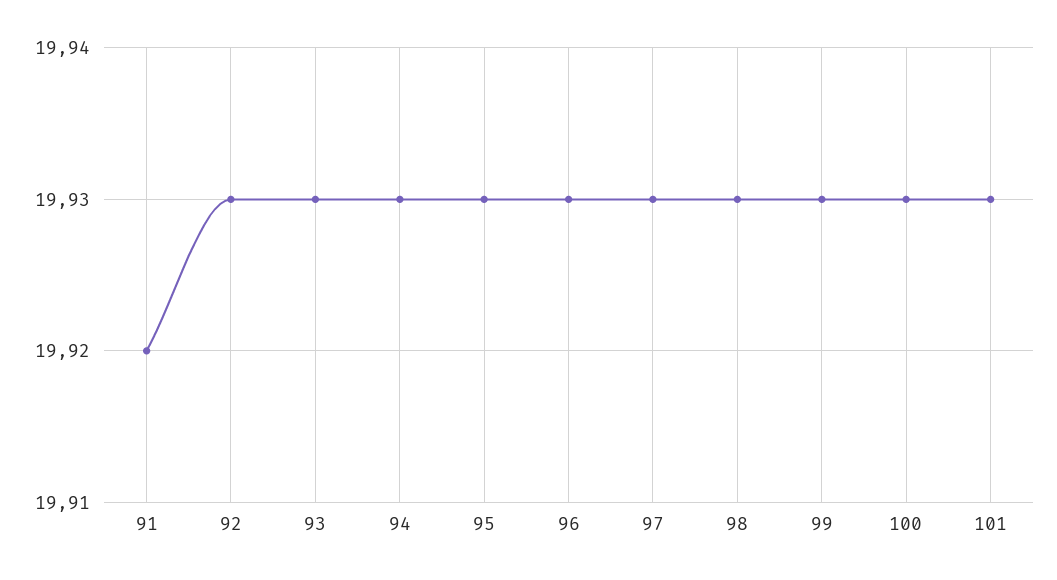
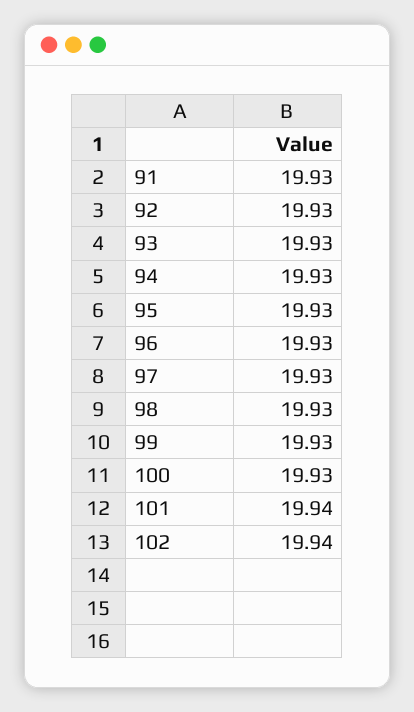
91: 19.92 -> 19.93
101: 19.93 -> 19.94
102: none -> 19.94

